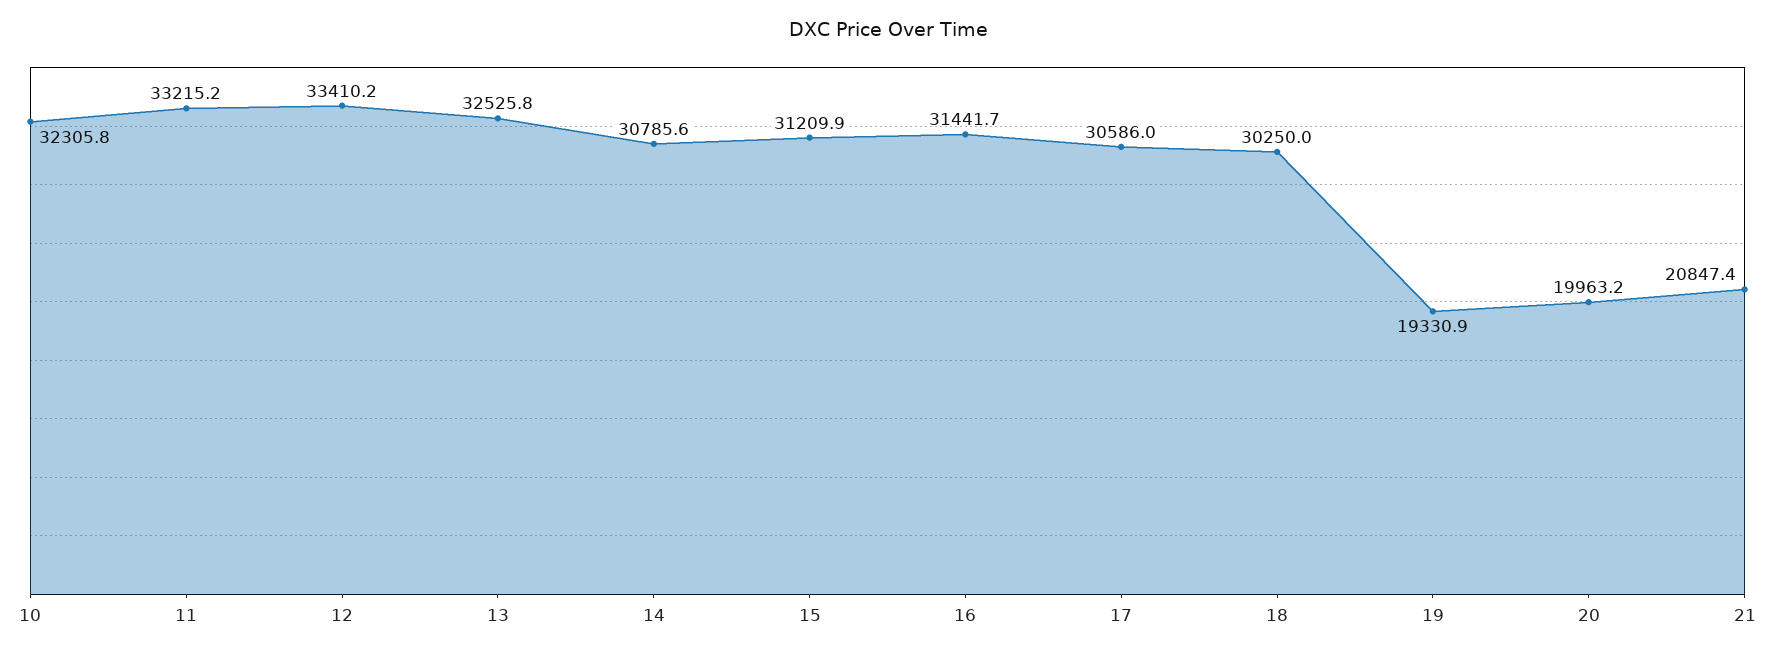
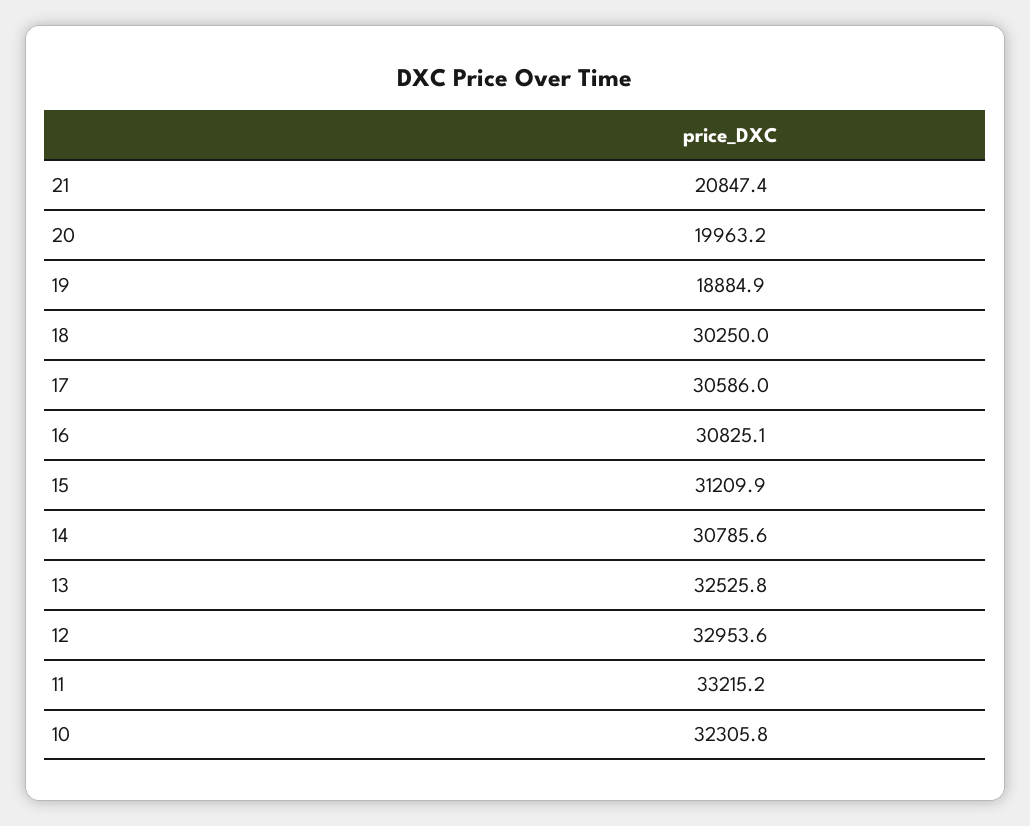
12: 33410.2 -> 32953.6
16: 31441.7 -> 30825.1
19: 19330.9 -> 18884.9

